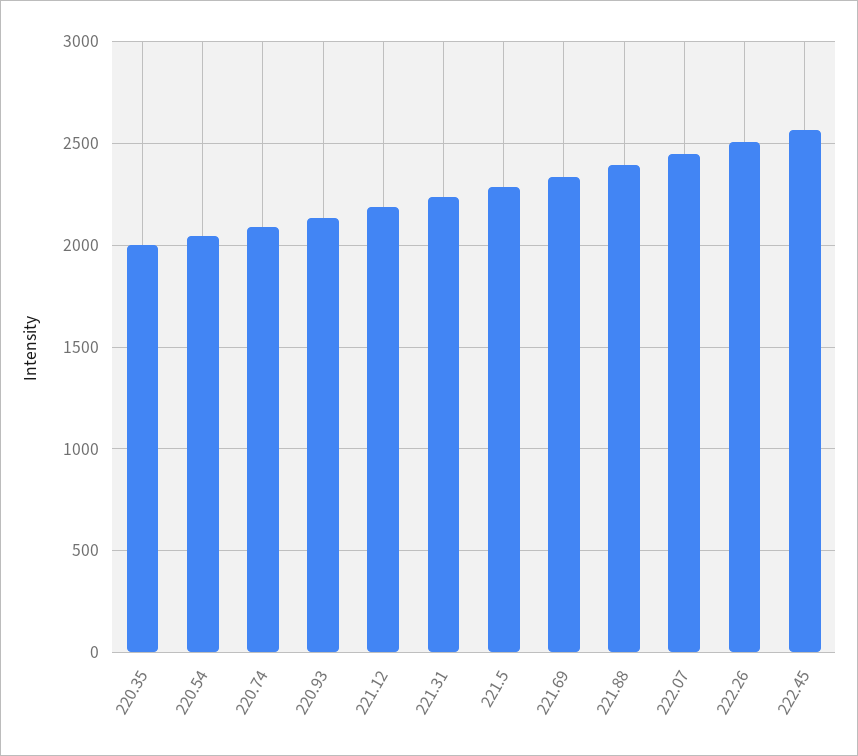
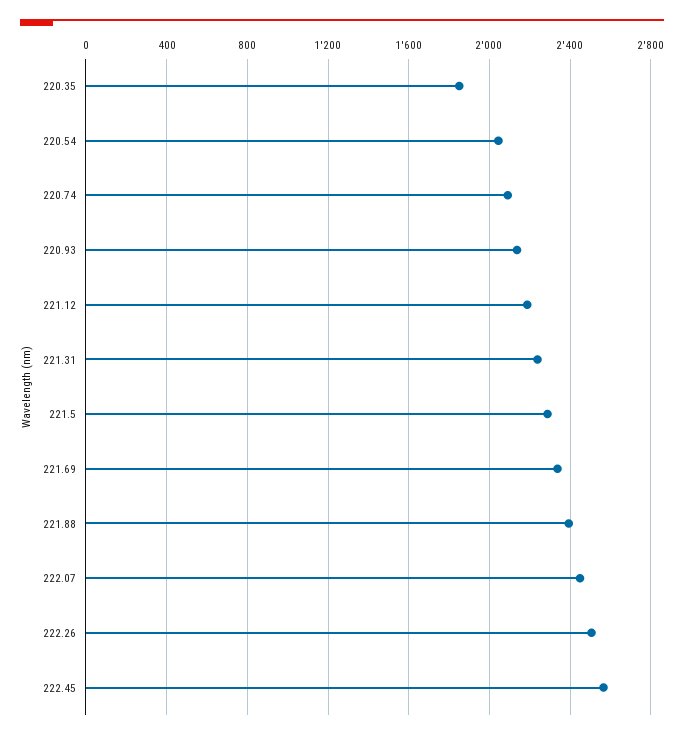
220.35: 2000 -> 1850

